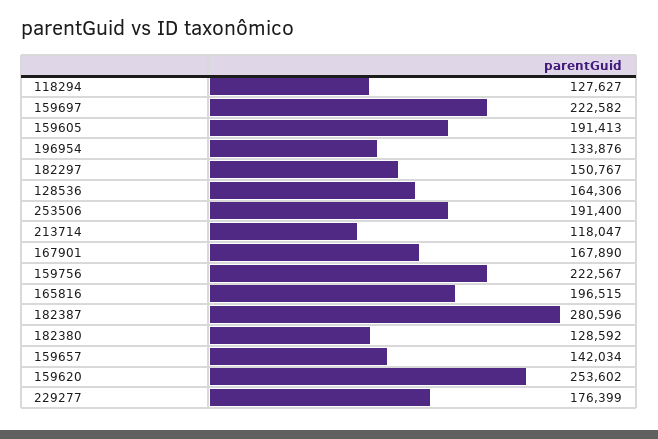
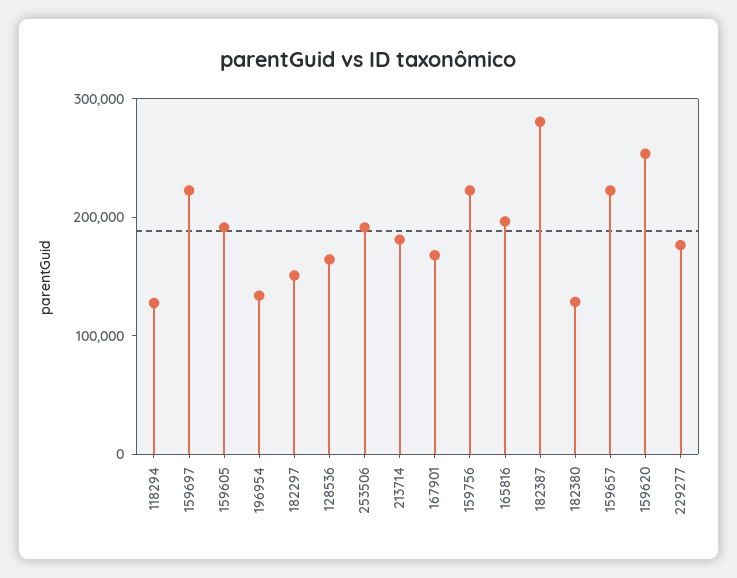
213714: 118047 -> 180000
159657: 142034 -> 220000

